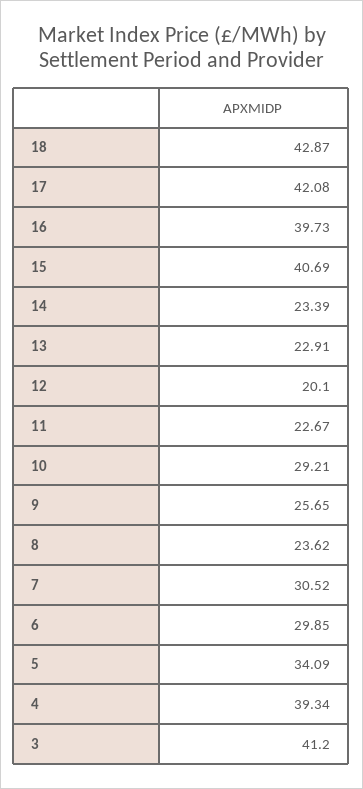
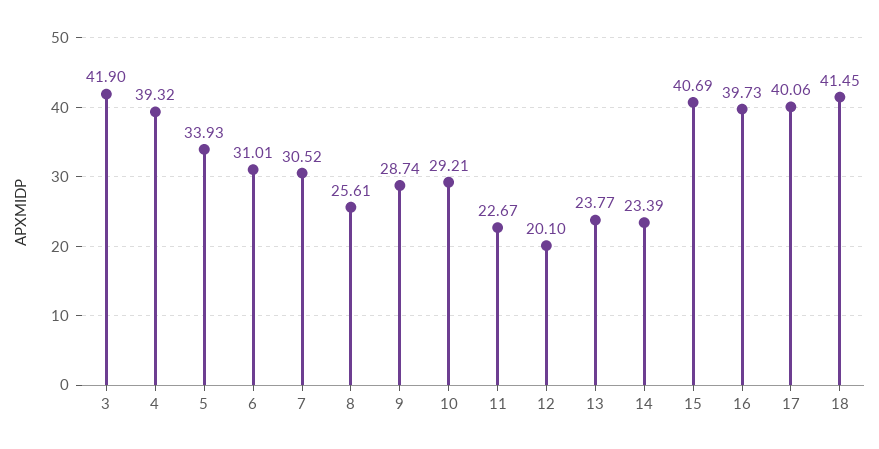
18: 42.87 -> 41.45
17: 42.08 -> 40.06
13: 22.91 -> 23.77
9: 25.65 -> 28.74
8: 23.62 -> 25.61
6: 29.85 -> 31.01
5: 34.09 -> 33.93
4: 39.34 -> 39.32
3: 41.2 -> 41.9

